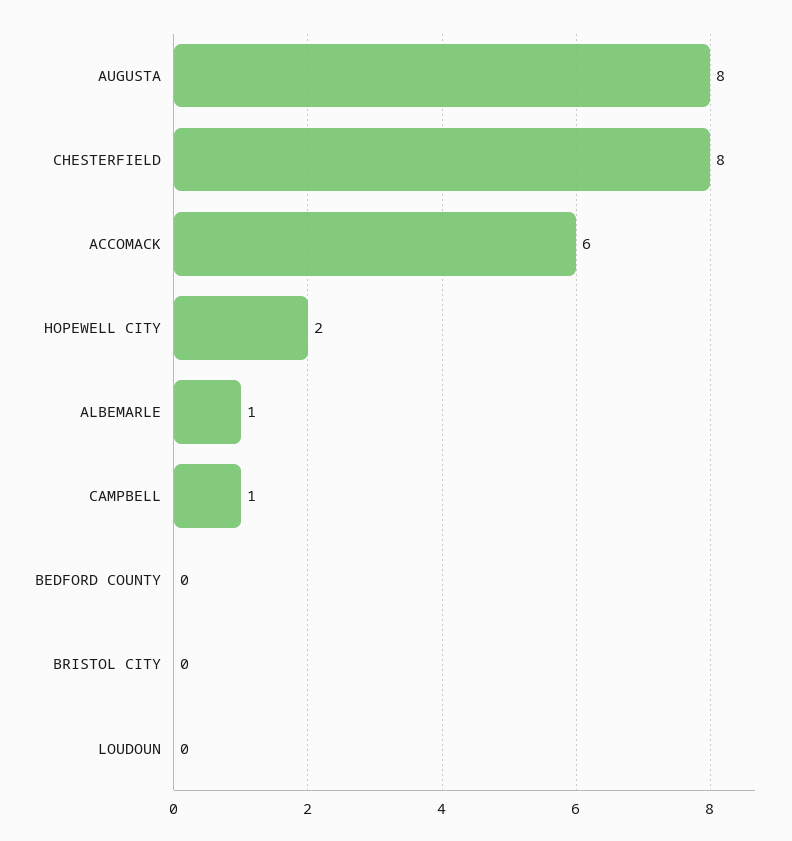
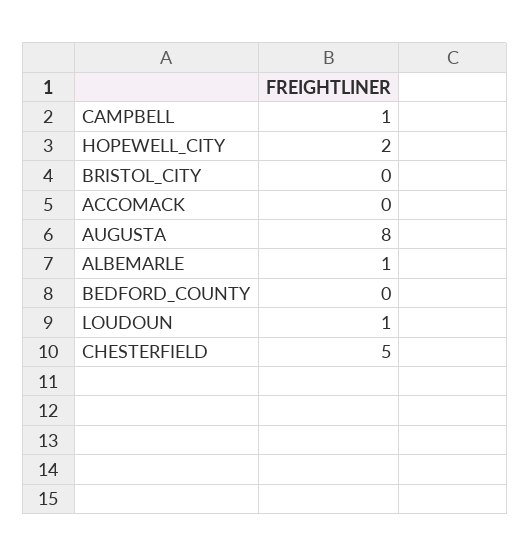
CHESTERFIELD: 8 -> 5
ACCOMACK: 6 -> 0
LOUDOUN: 0 -> 1

